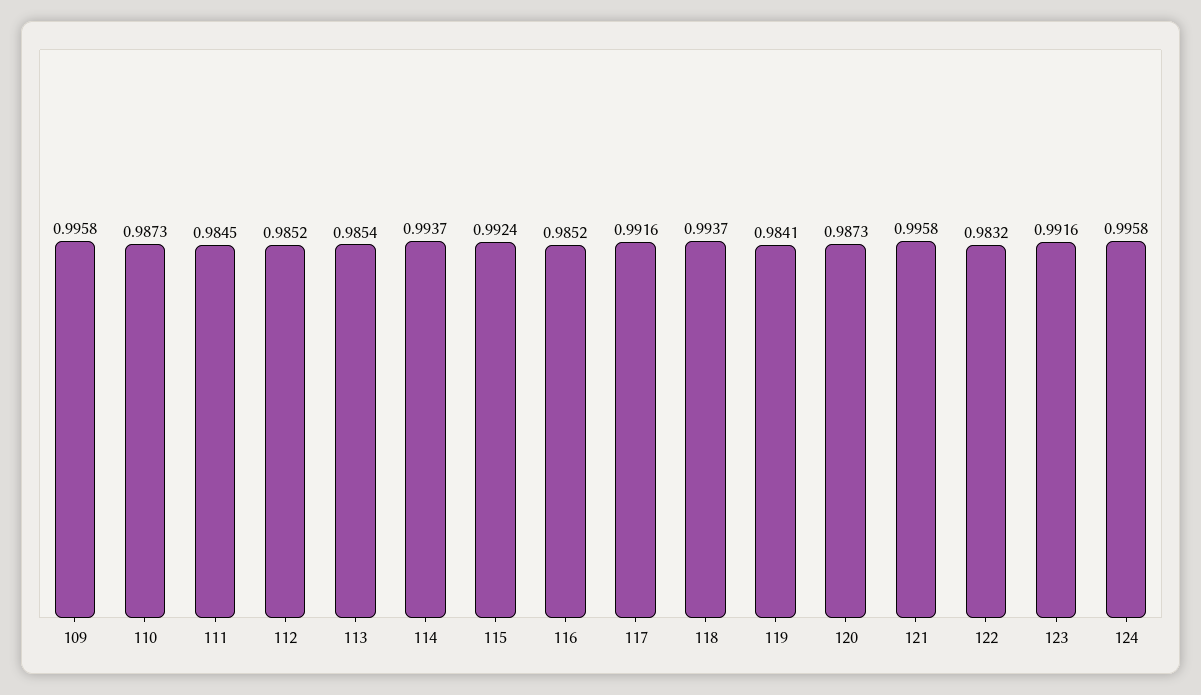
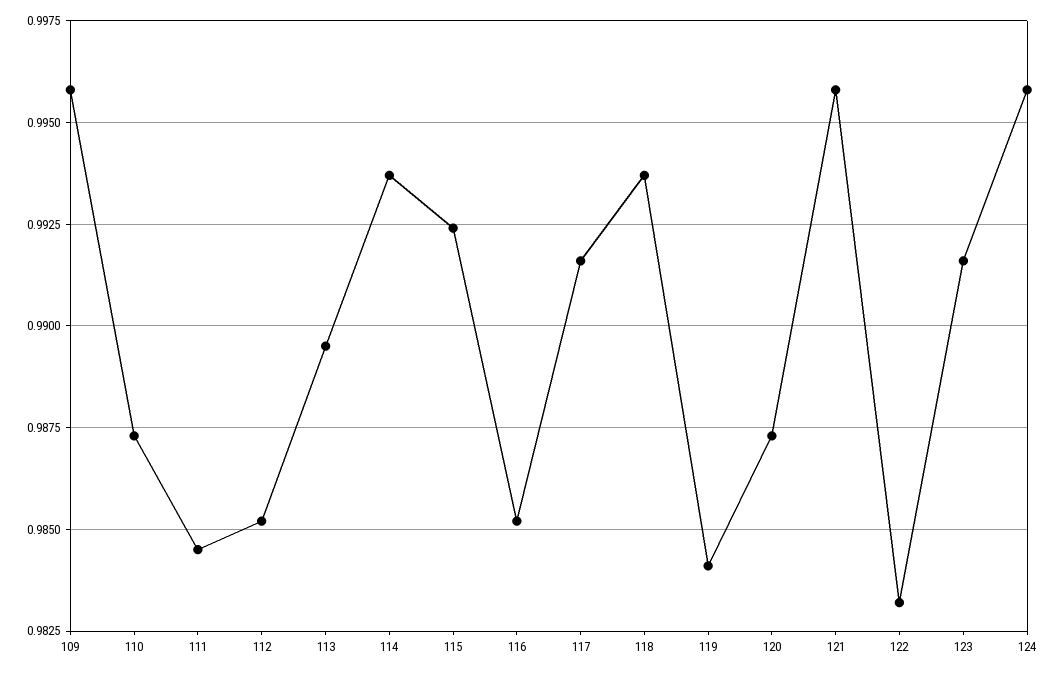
113: 0.9854 -> 0.9895

